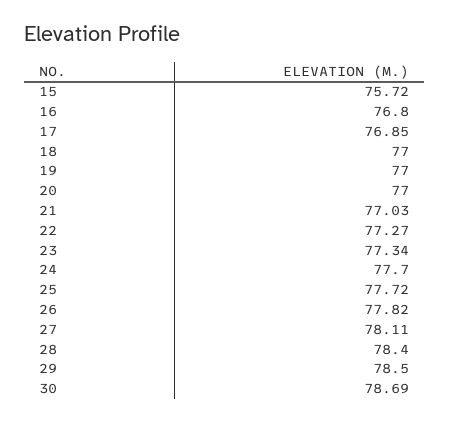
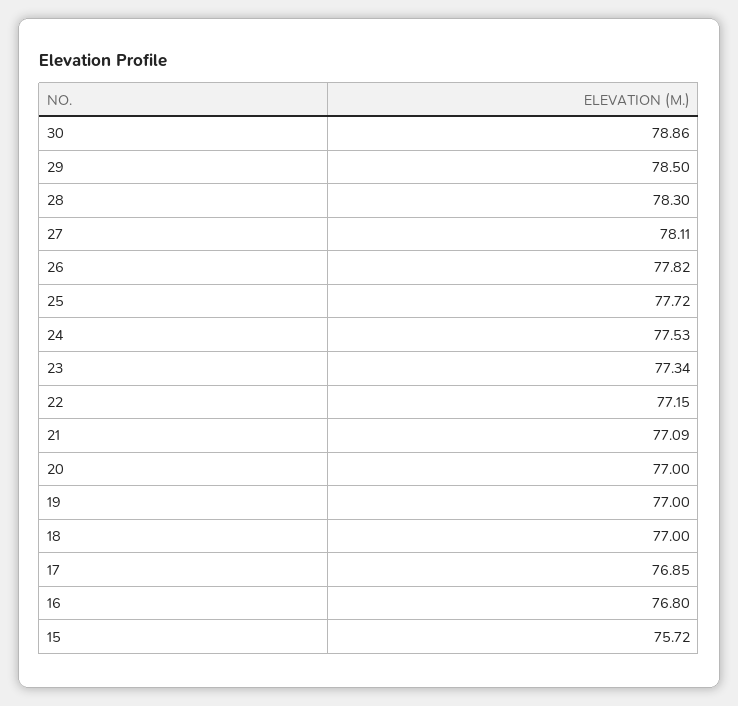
21: 77.03 -> 77.09
22: 77.27 -> 77.15
24: 77.7 -> 77.53
28: 78.4 -> 78.3
30: 78.69 -> 78.86

